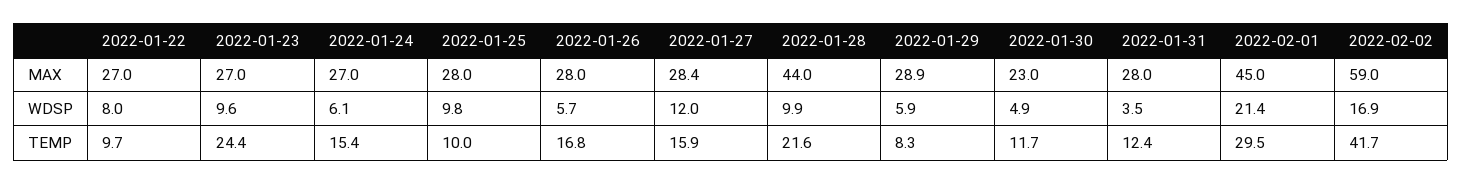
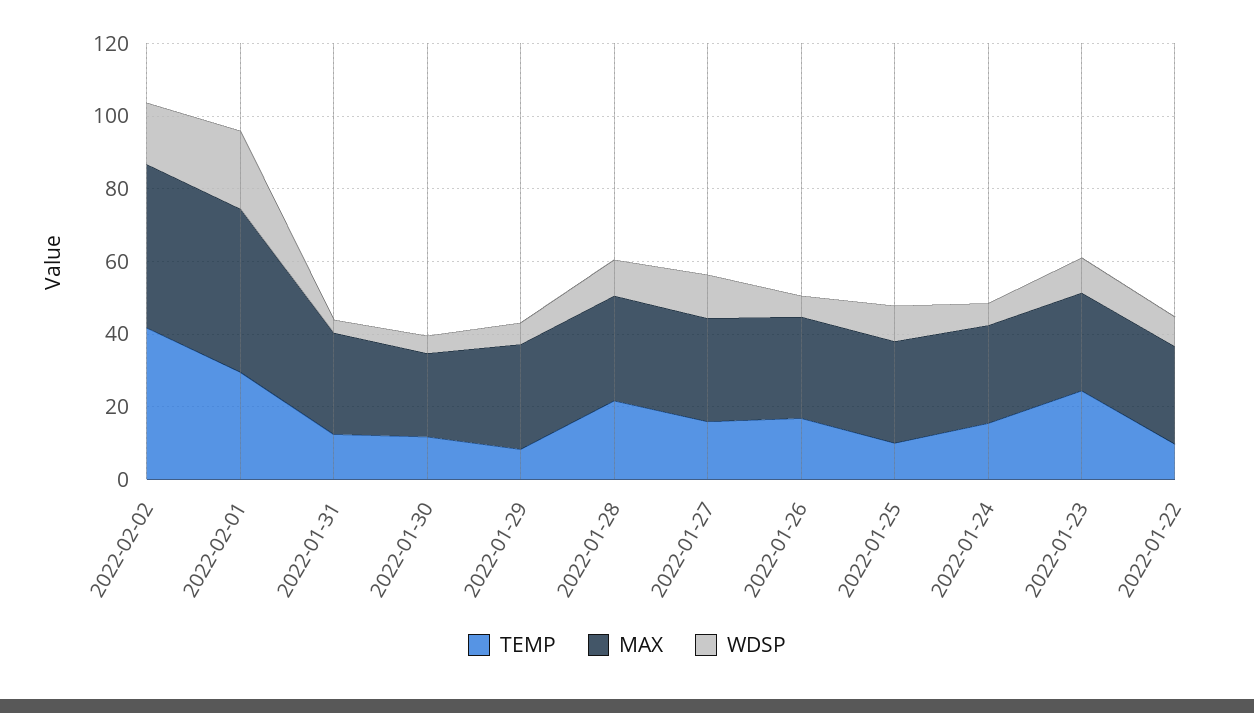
MAX, 2022-01-28: 44 -> 30
MAX, 2022-02-02: 59 -> 45

